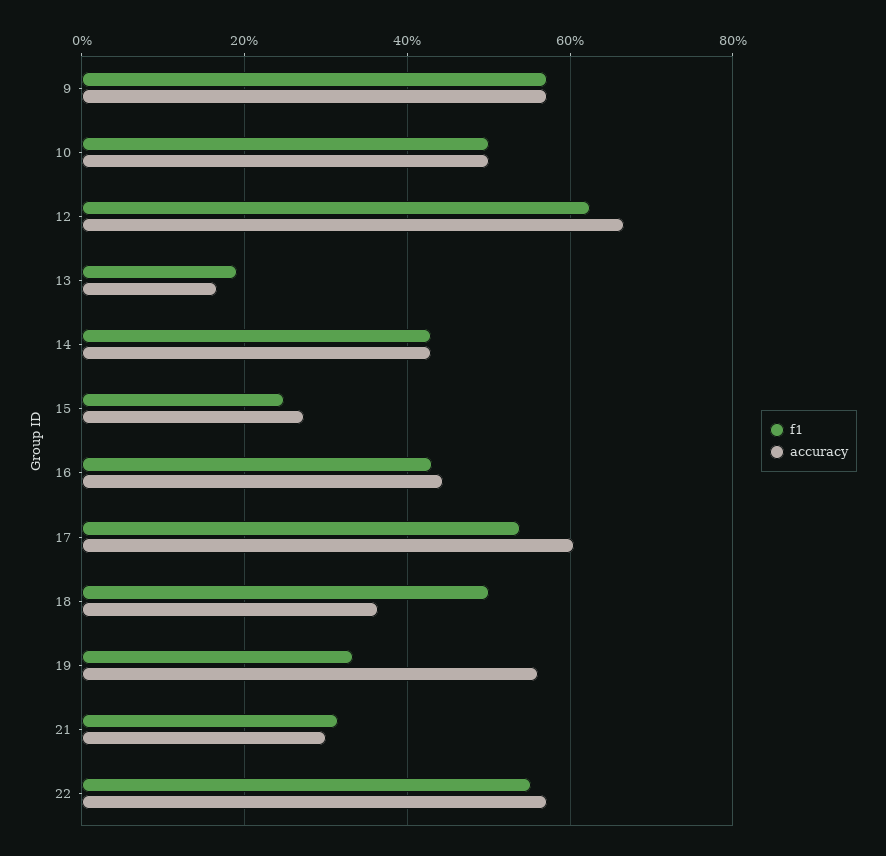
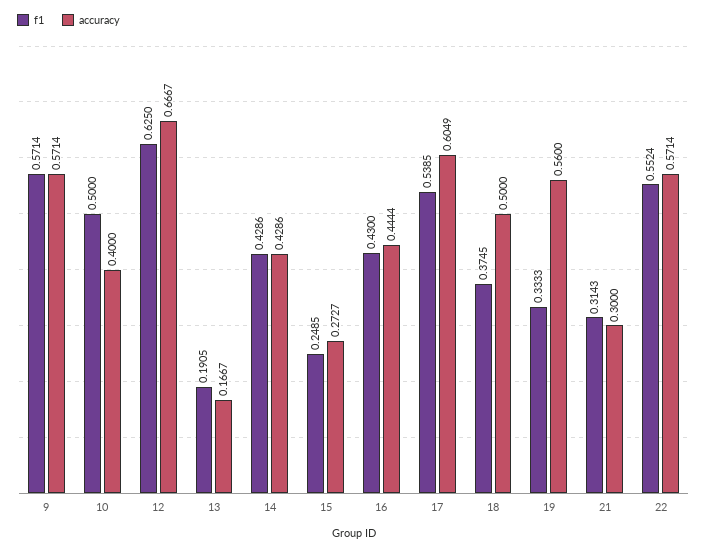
accuracy, 10: 0.5 -> 0.4
f1, 18: 0.5 -> 0.3745
accuracy, 18: 0.36 -> 0.5

